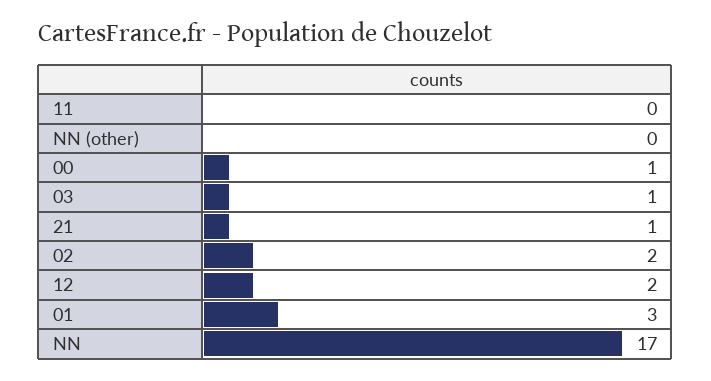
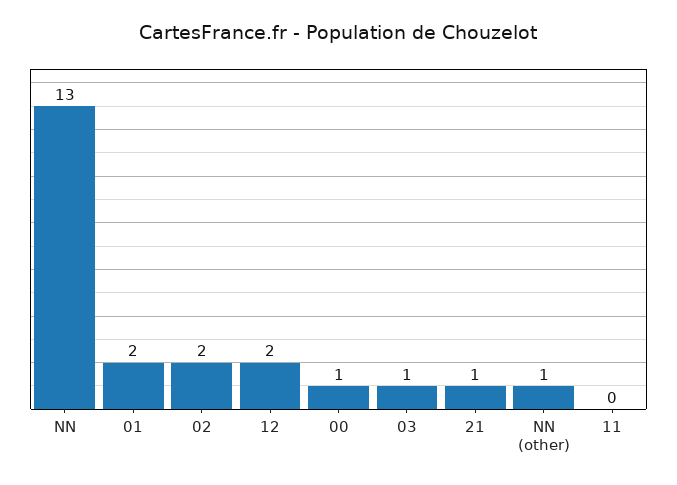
NN (other): 0 -> 1
01: 3 -> 2
NN: 17 -> 13

